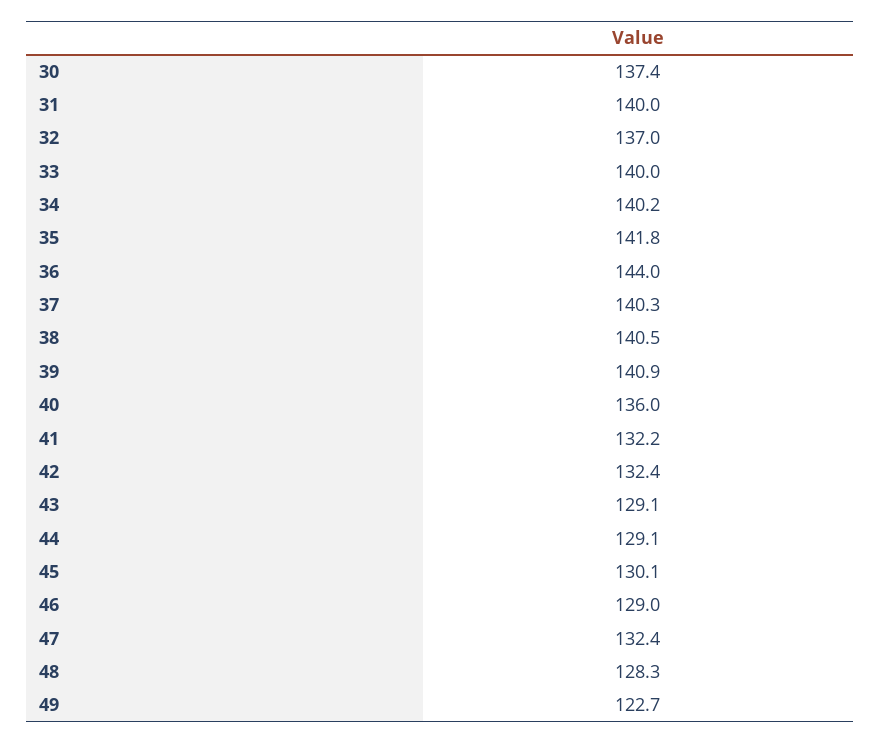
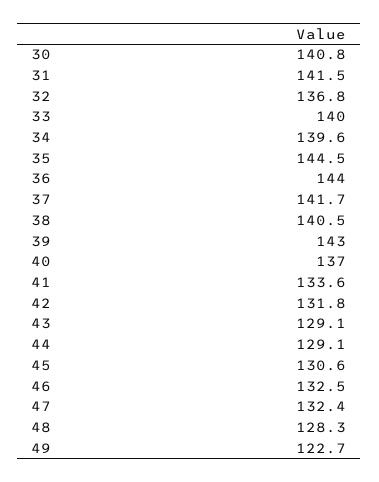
30: 137.4 -> 140.8
31: 140 -> 141.5
32: 137 -> 136.8
34: 140.2 -> 139.6
35: 141.8 -> 144.5
37: 140.3 -> 141.7
39: 140.9 -> 143
40: 136 -> 137
41: 132.2 -> 133.6
42: 132.4 -> 131.8
45: 130.1 -> 130.6
46: 129 -> 132.5

